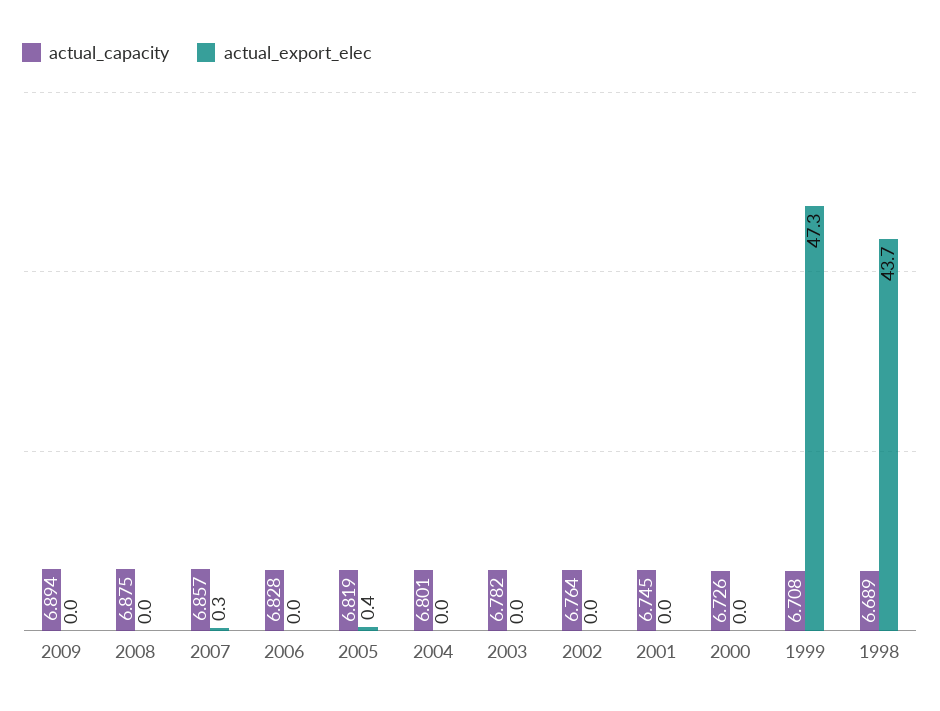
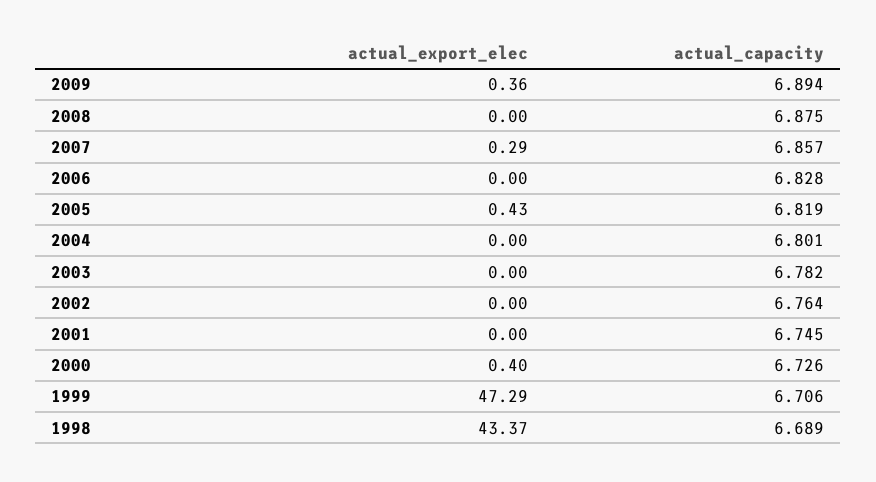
actual_export_elec, 2009: 0 -> 0.36
actual_export_elec, 2000: 0 -> 0.4
actual_capacity, 1999: 6.708 -> 6.706
actual_export_elec, 1998: 43.7 -> 43.37

